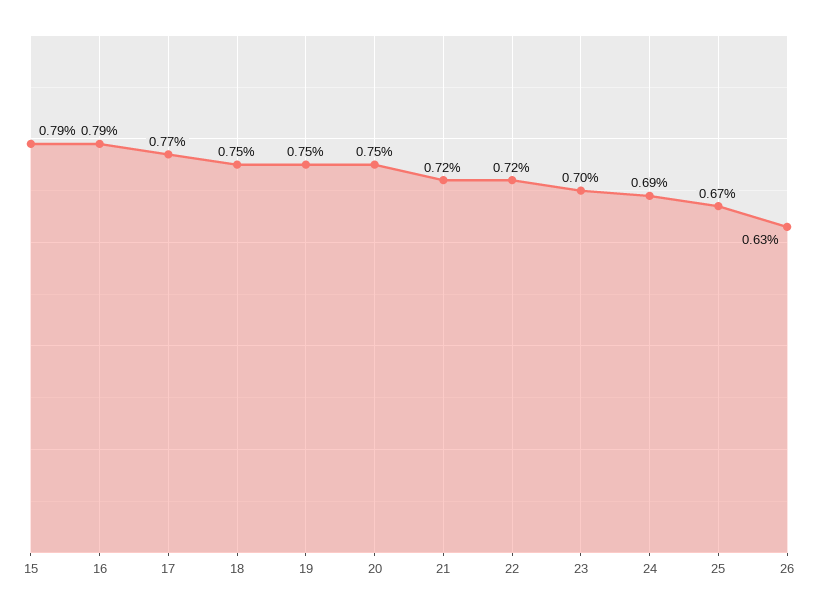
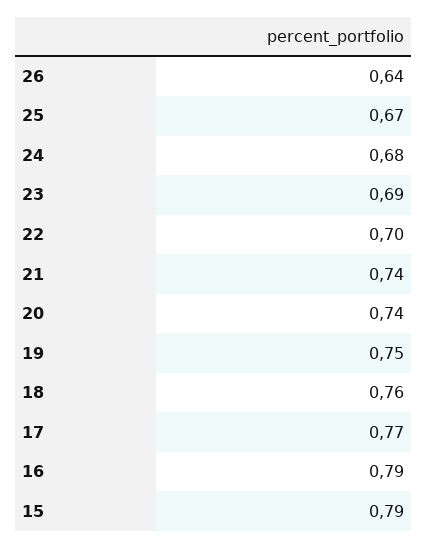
18: 0.75 -> 0.76
20: 0.75 -> 0.74
21: 0.72 -> 0.74
22: 0.72 -> 0.7
23: 0.7 -> 0.69
24: 0.69 -> 0.68
26: 0.63 -> 0.64

